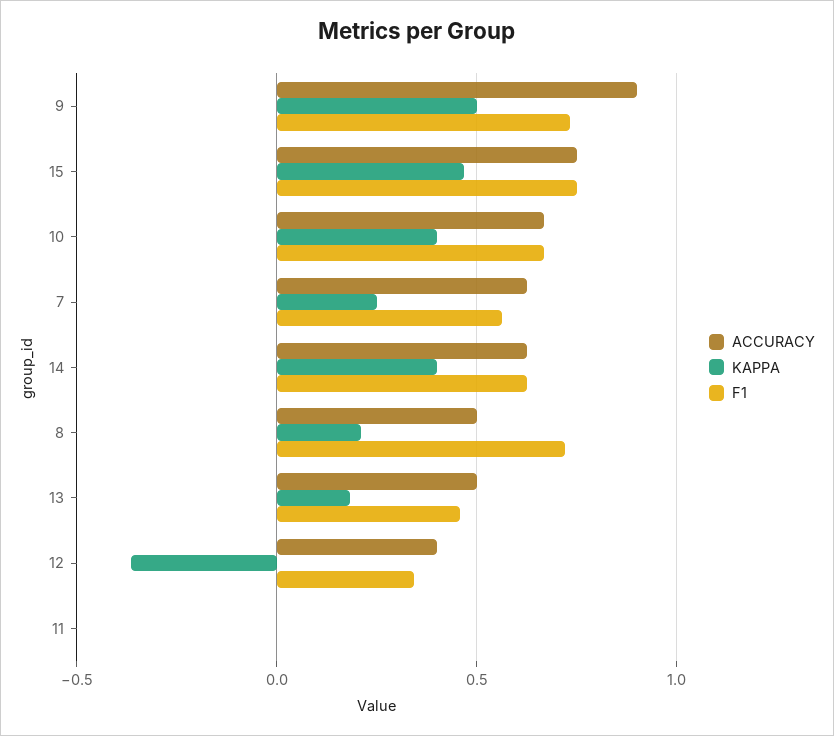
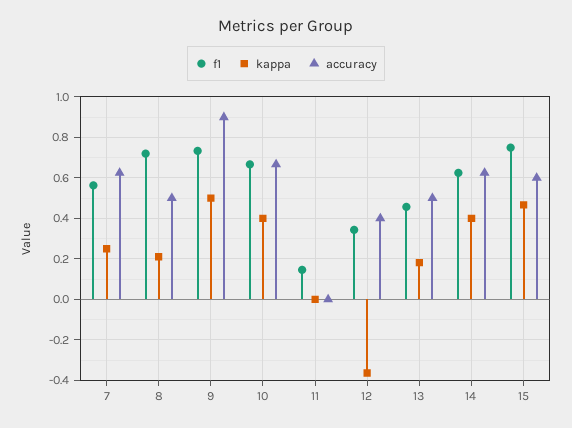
ACCURACY, 15: 0.75 -> 0.6
F1, 11: 0 -> 0.15

